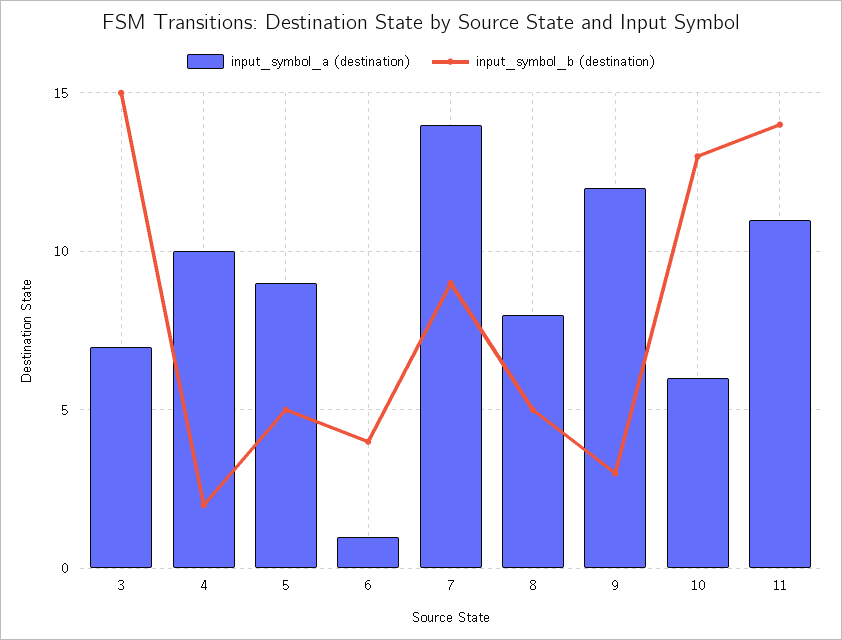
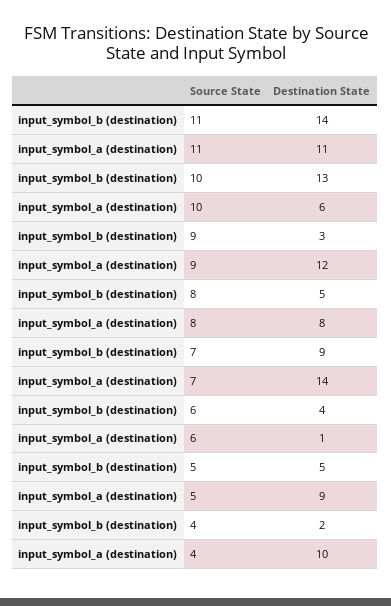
input_symbol_a (destination), 3: 7 -> none
input_symbol_b (destination), 3: 15 -> none

